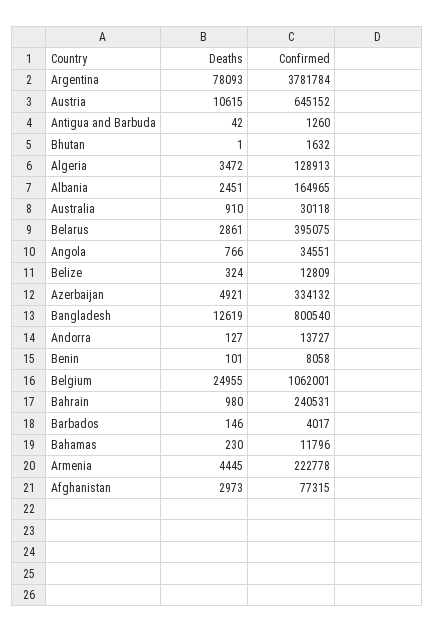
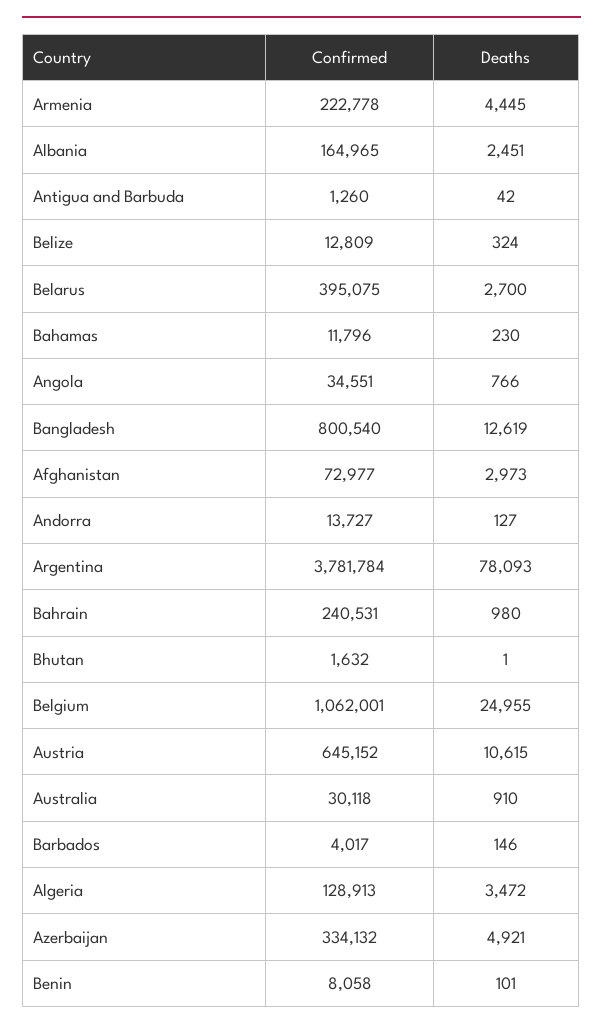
Deaths, Belarus: 2861 -> 2700
Confirmed, Afghanistan: 77315 -> 72977

